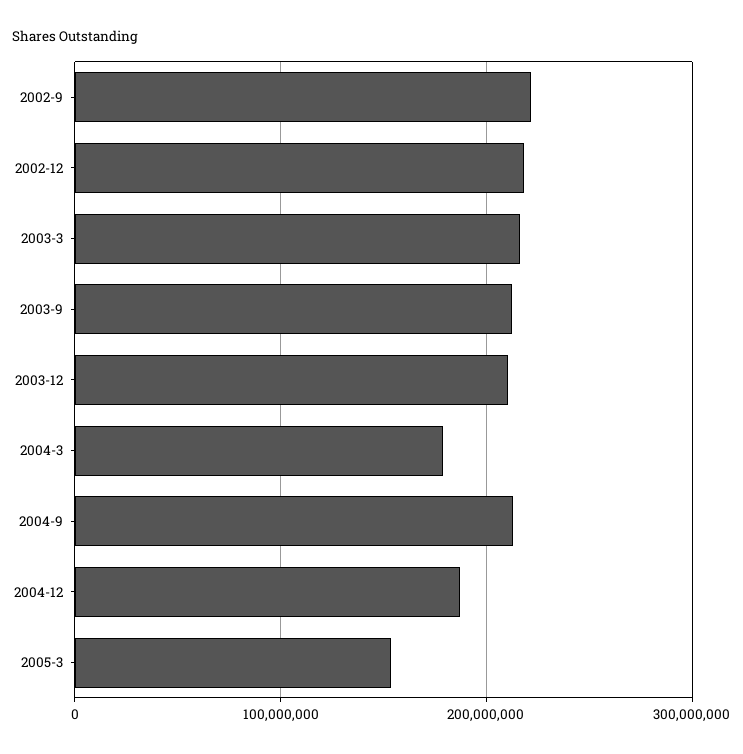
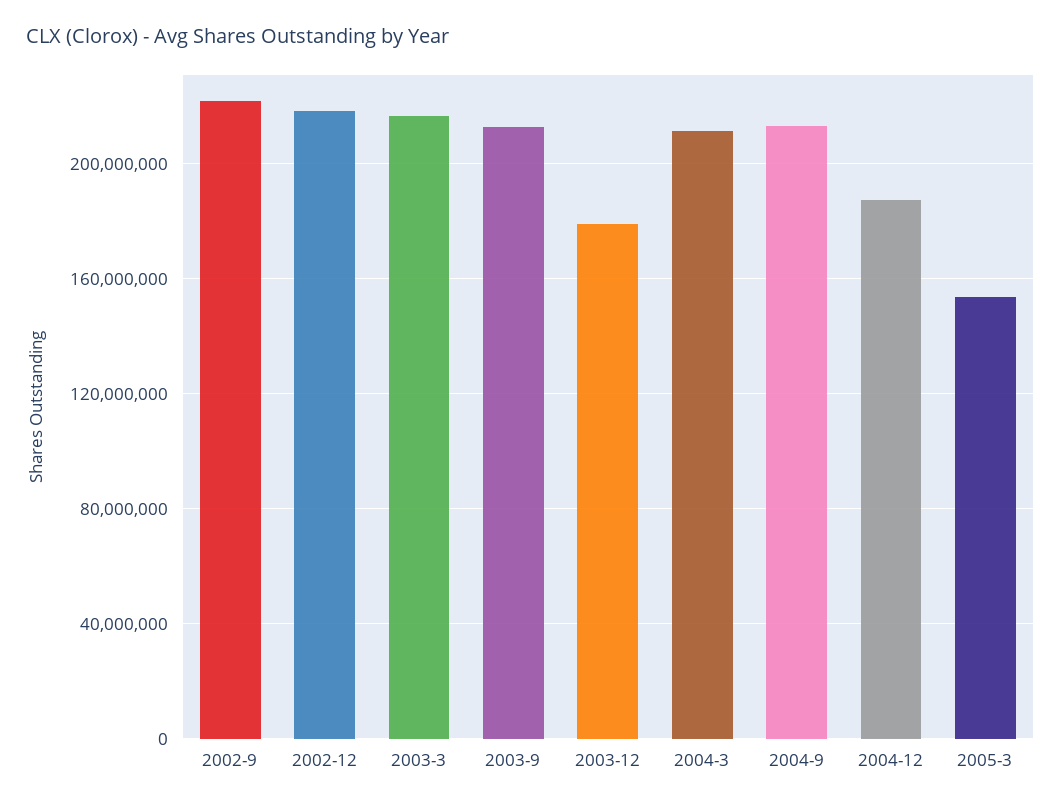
2003-12: 210000000 -> 180000000
2004-3: 180000000 -> 210000000

